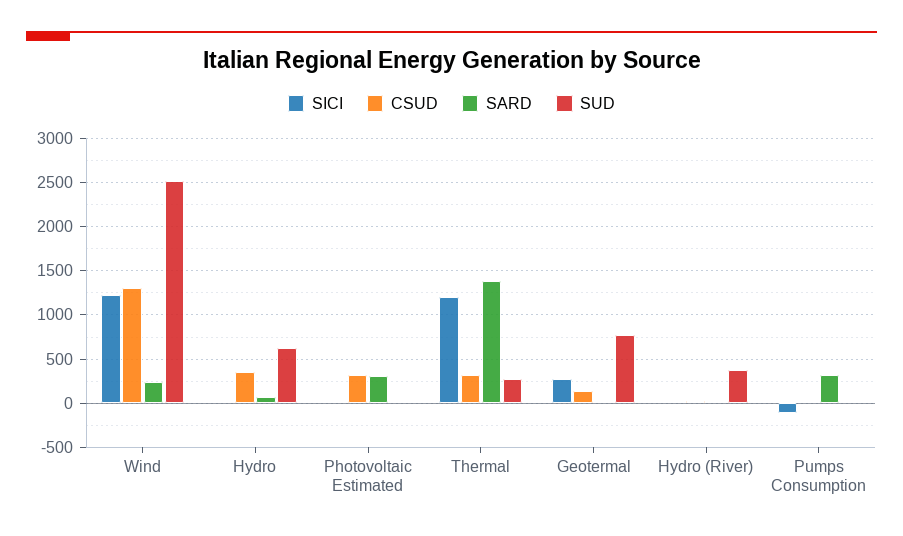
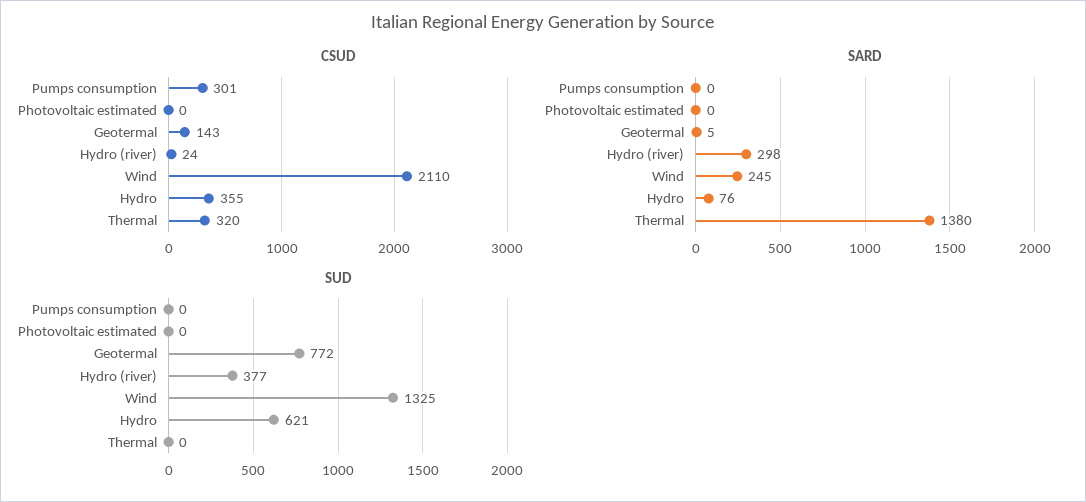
SICI, Wind: 1200 -> none
CSUD, Wind: 1300 -> 2110
SUD, Wind: 2500 -> 1325
SICI, Hydro: 0 -> none
SICI, Photovoltaic Estimated: 0 -> none
CSUD, Photovoltaic Estimated: 300 -> 0
SARD, Photovoltaic Estimated: 300 -> 0
SICI, Thermal: 1200 -> none
SUD, Thermal: 300 -> 0
SICI, Geotermal: 300 -> none
SICI, Hydro (River): 0 -> none
SARD, Hydro (River): 0 -> 298
SICI, Pumps Consumption: -100 -> none
CSUD, Pumps Consumption: 0 -> 301
SARD, Pumps Consumption: 300 -> 0

